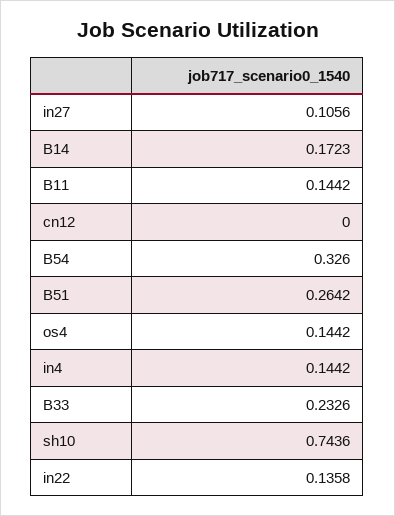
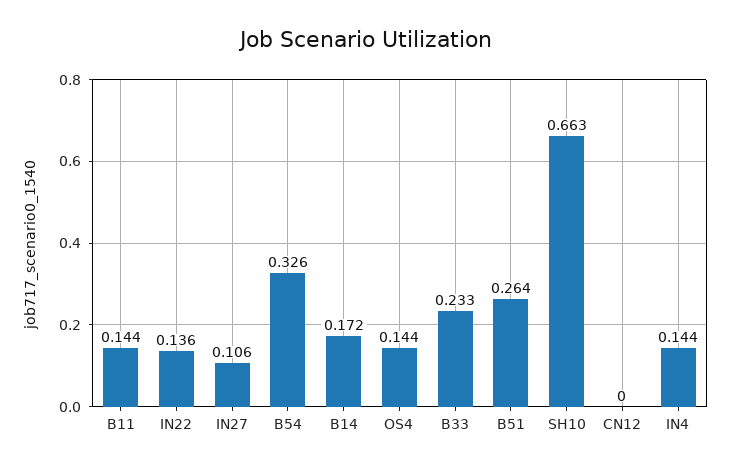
sh10: 0.7436 -> 0.663

